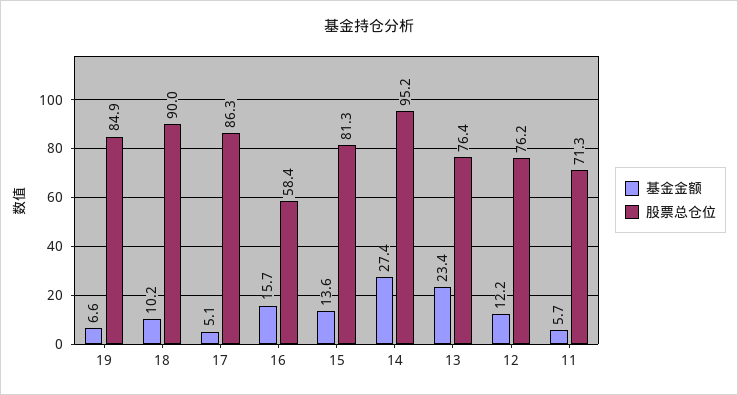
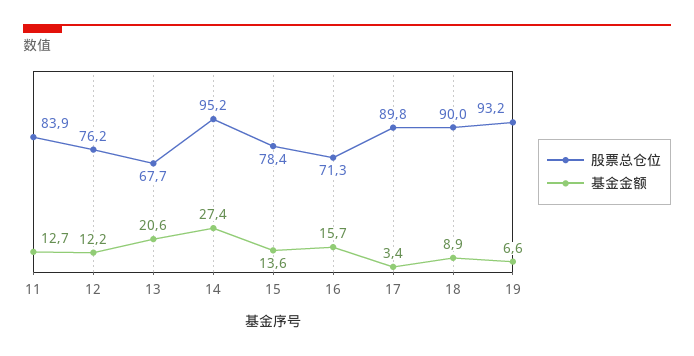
股票总仓位, 19: 84.9 -> 93.2
基金金额, 18: 10.2 -> 8.9
基金金额, 17: 5.1 -> 3.4
股票总仓位, 17: 86.3 -> 89.8
股票总仓位, 16: 58.4 -> 71.3
股票总仓位, 15: 81.3 -> 78.4
基金金额, 13: 23.4 -> 20.6
股票总仓位, 13: 76.4 -> 67.7
基金金额, 11: 5.7 -> 12.7
股票总仓位, 11: 71.3 -> 83.9

